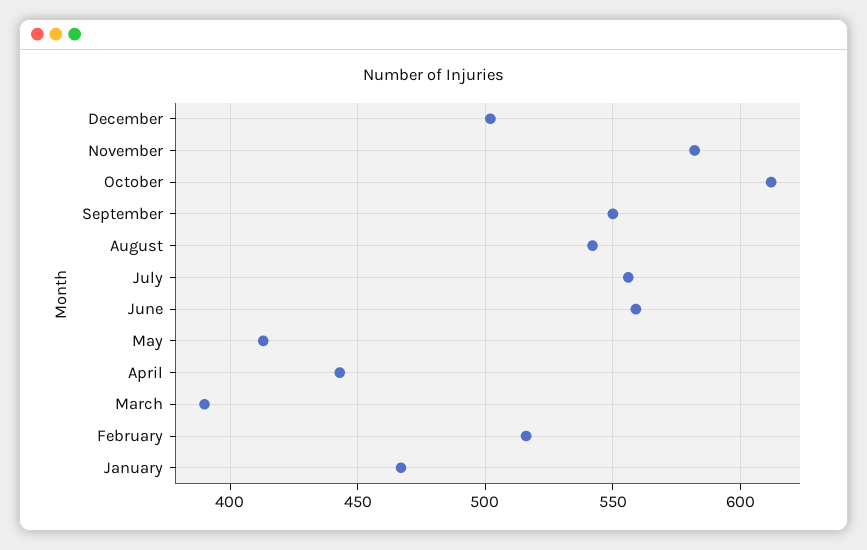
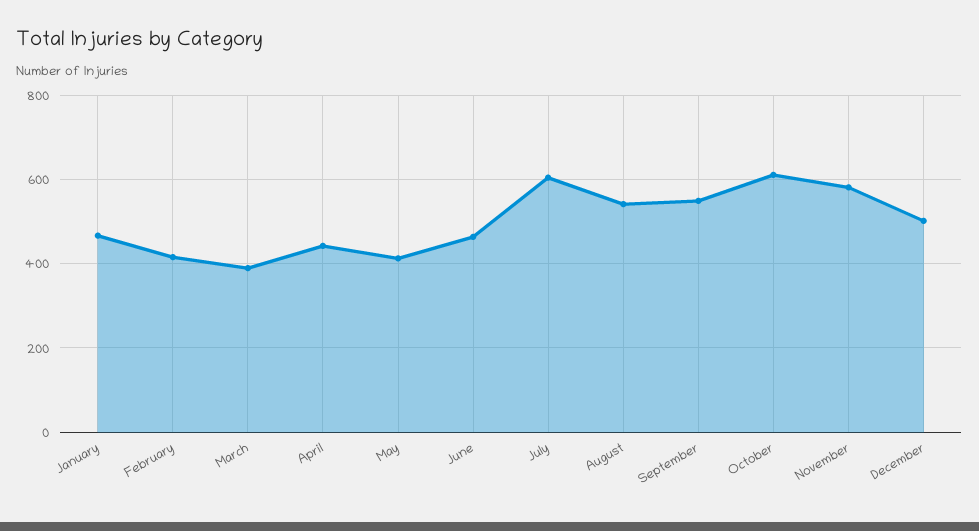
July: 555 -> 600
June: 560 -> 460
February: 515 -> 420

